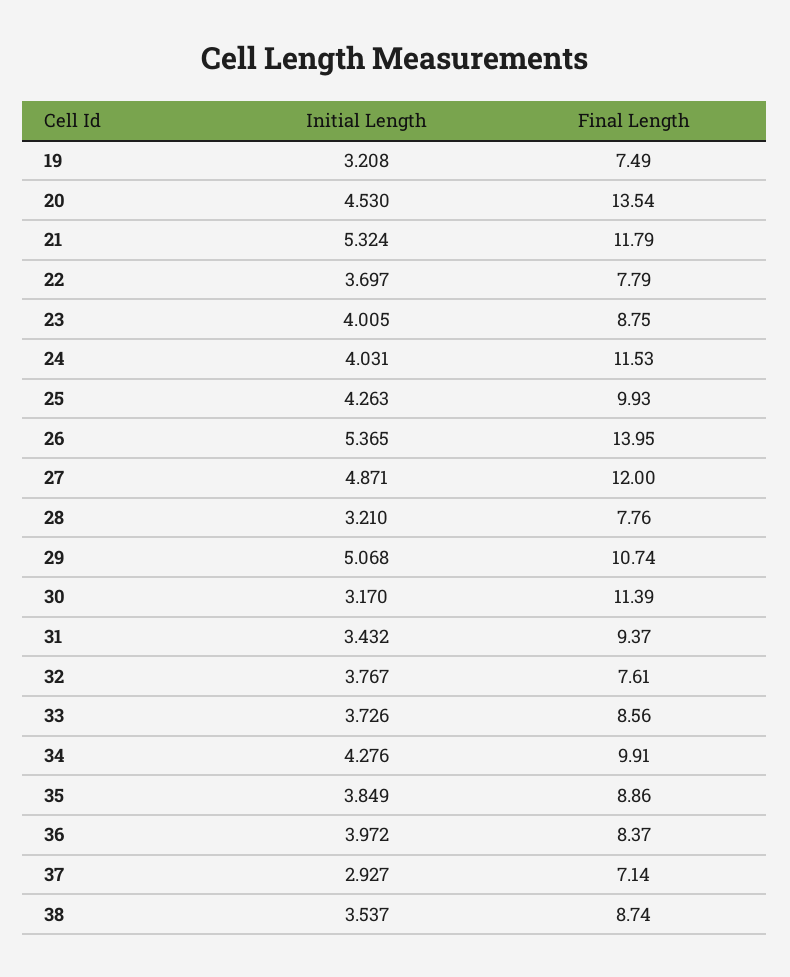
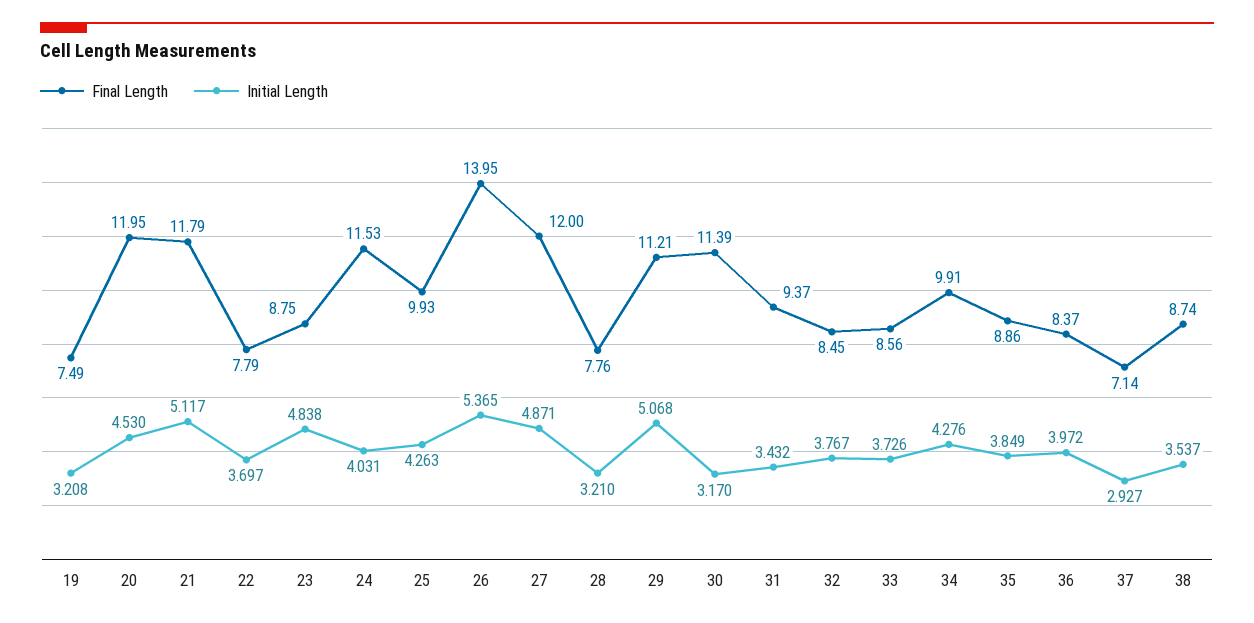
Final Length, 20: 13.54 -> 11.95
Initial Length, 21: 5.324 -> 5.117
Initial Length, 23: 4.005 -> 4.838
Final Length, 29: 10.74 -> 11.21
Final Length, 32: 7.61 -> 8.45

